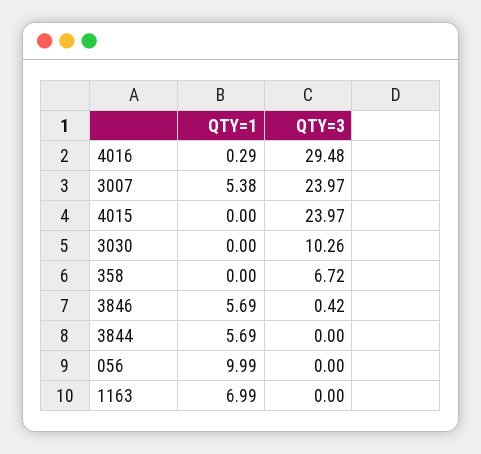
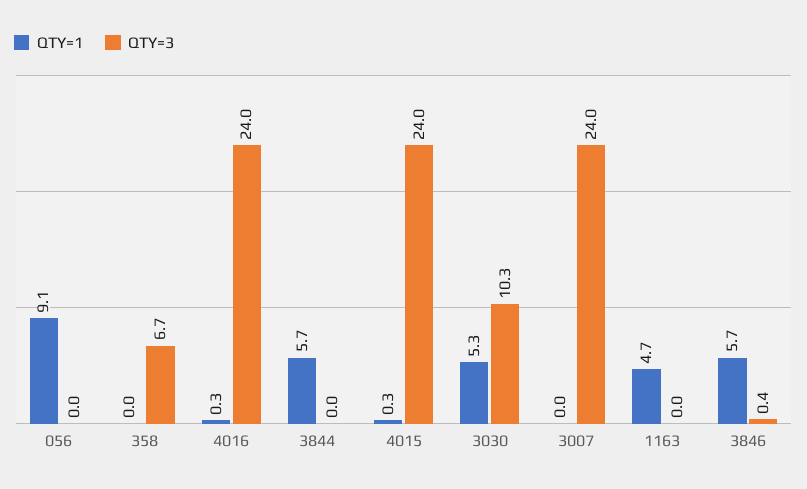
QTY=3, 4016: 29.48 -> 24
QTY=1, 3007: 5.38 -> 0
QTY=1, 4015: 0 -> 0.3
QTY=1, 3030: 0 -> 5.3
QTY=1, 056: 9.99 -> 9.1
QTY=1, 1163: 6.99 -> 4.7

